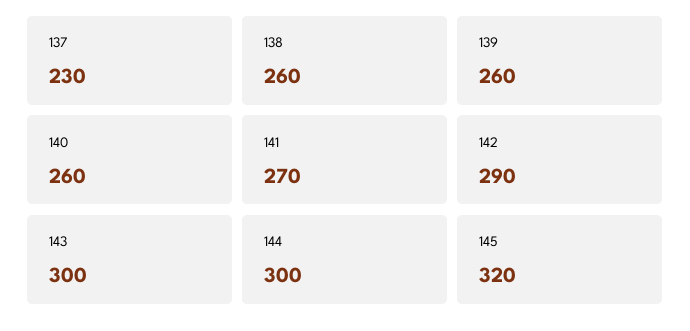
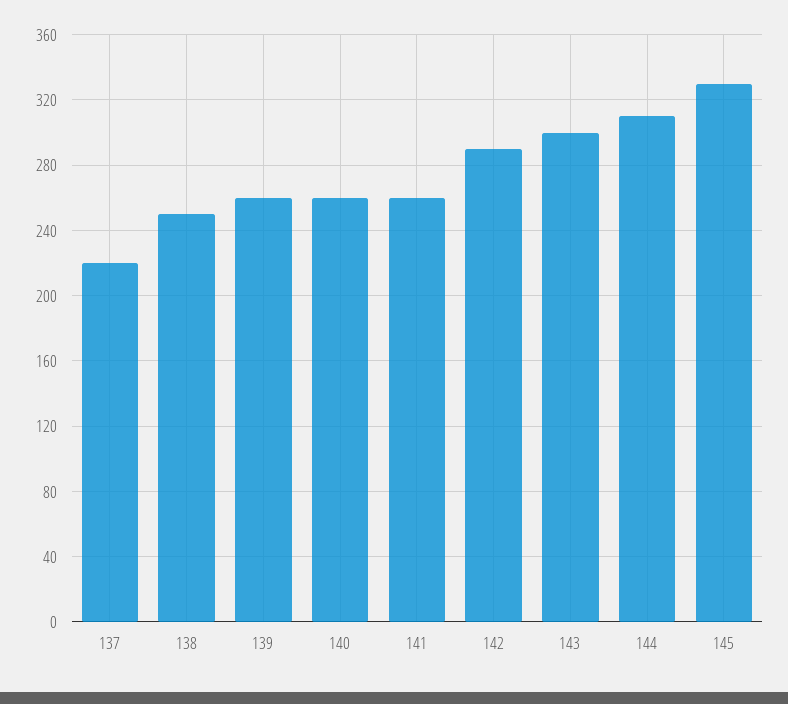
137: 230 -> 220
138: 260 -> 250
141: 270 -> 260
144: 300 -> 310
145: 320 -> 330

